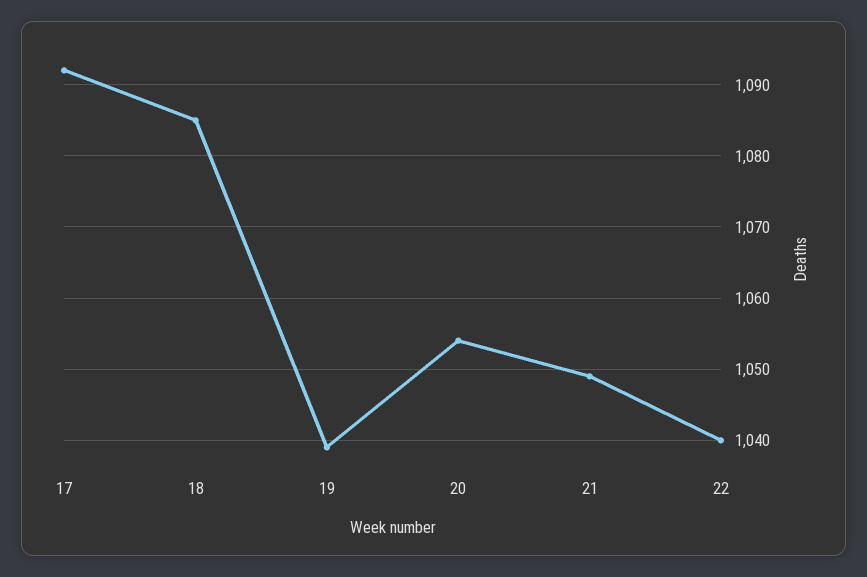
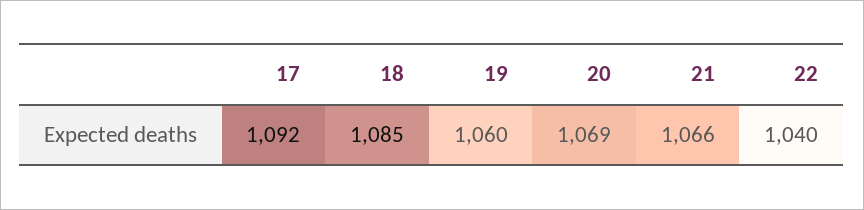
19: 1039 -> 1060
20: 1054 -> 1069
21: 1049 -> 1066

